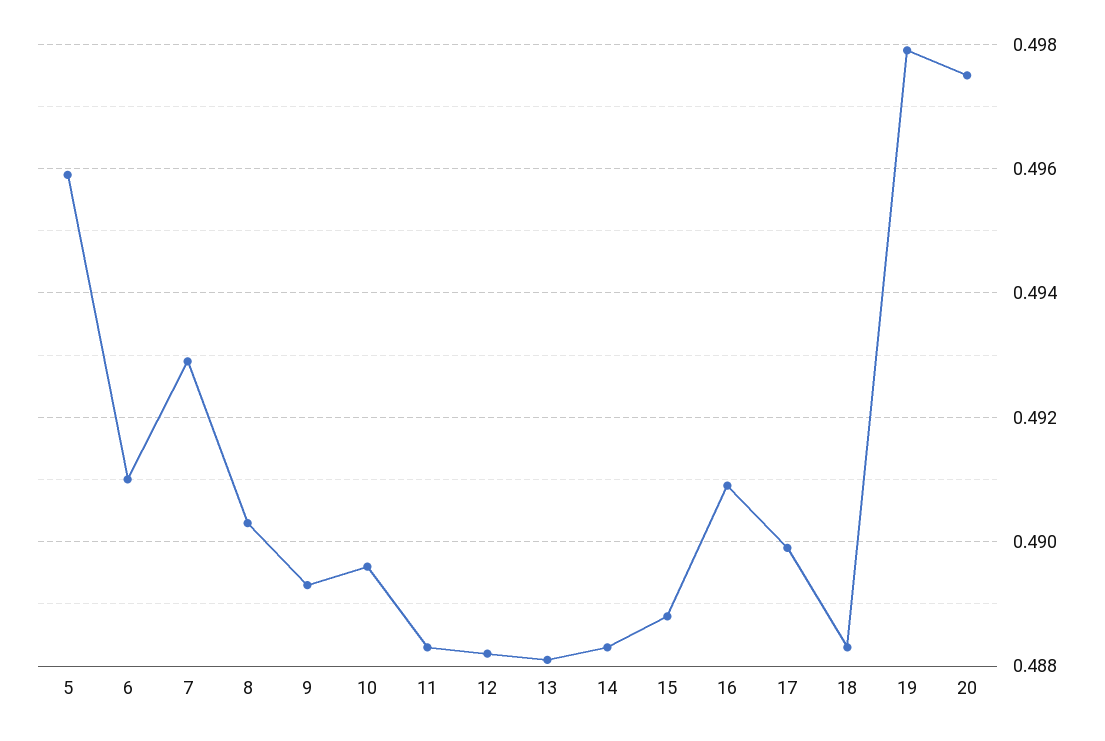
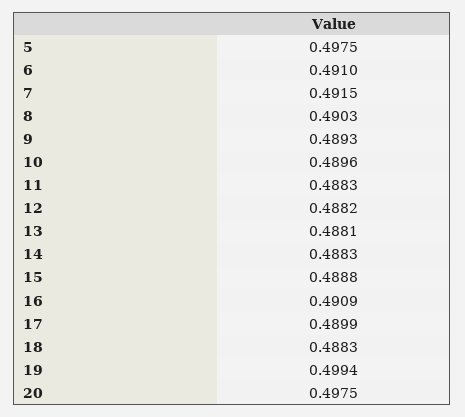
5: 0.496 -> 0.4975
7: 0.493 -> 0.4915
19: 0.498 -> 0.4994

